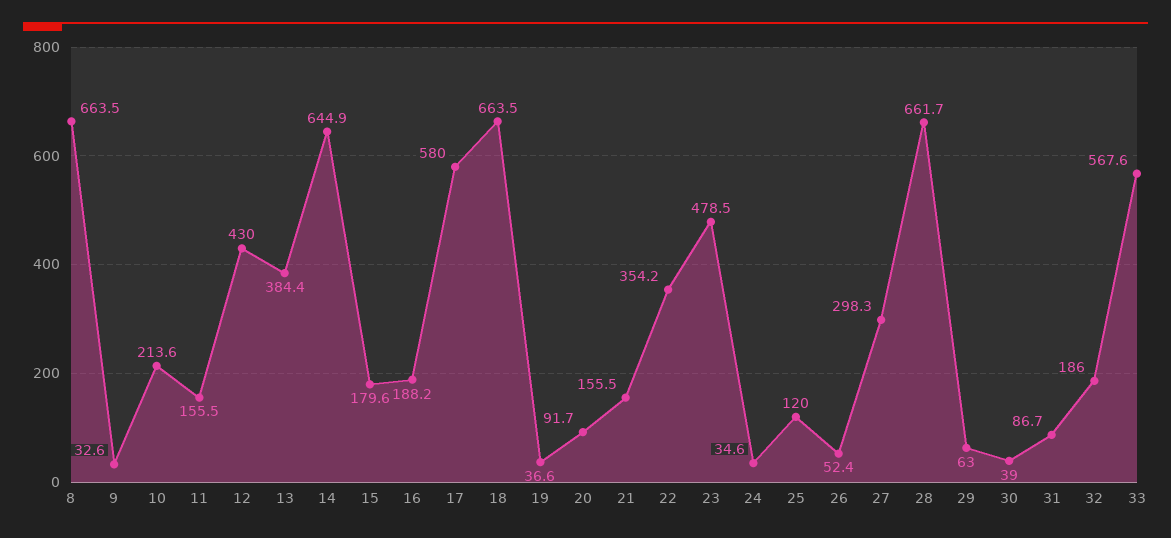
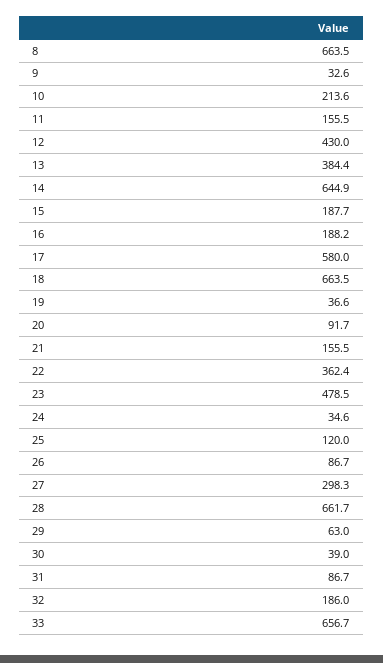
15: 179.6 -> 187.7
22: 354.2 -> 362.4
26: 52.4 -> 86.7
33: 567.6 -> 656.7

